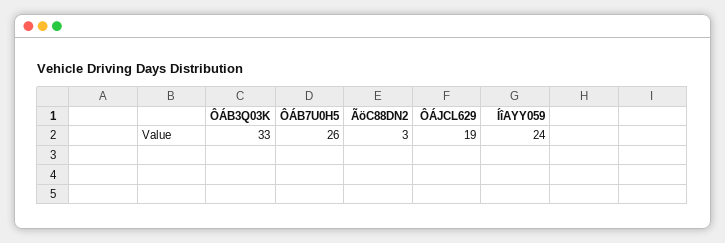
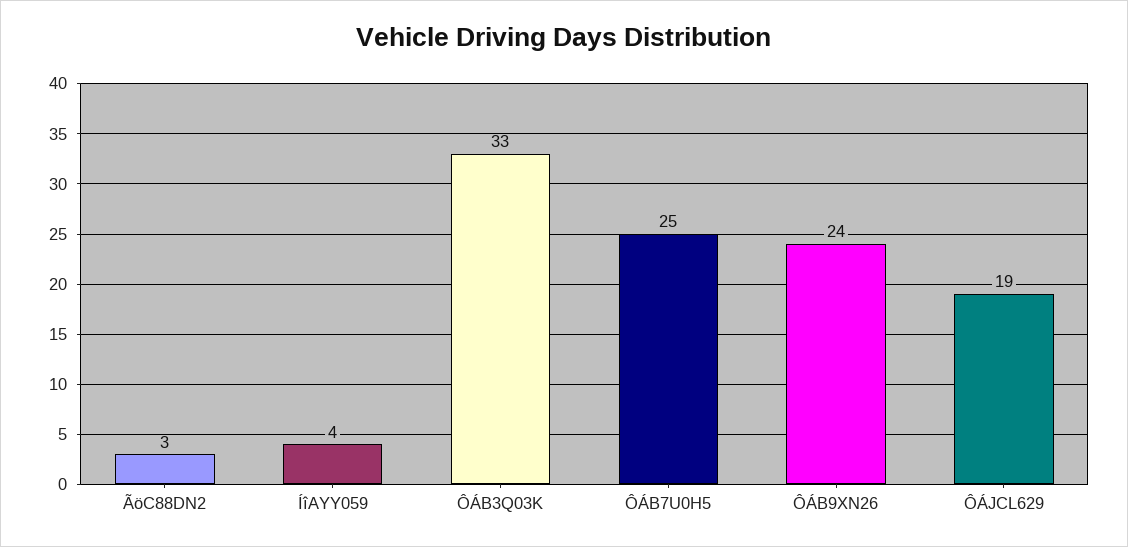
ÔÁB7U0H5: 26 -> 25
ÍîAYY059: 24 -> 4
ÔÁB9XN26: none -> 24

